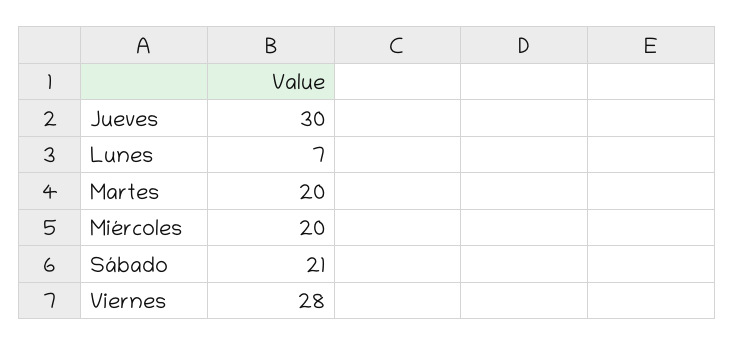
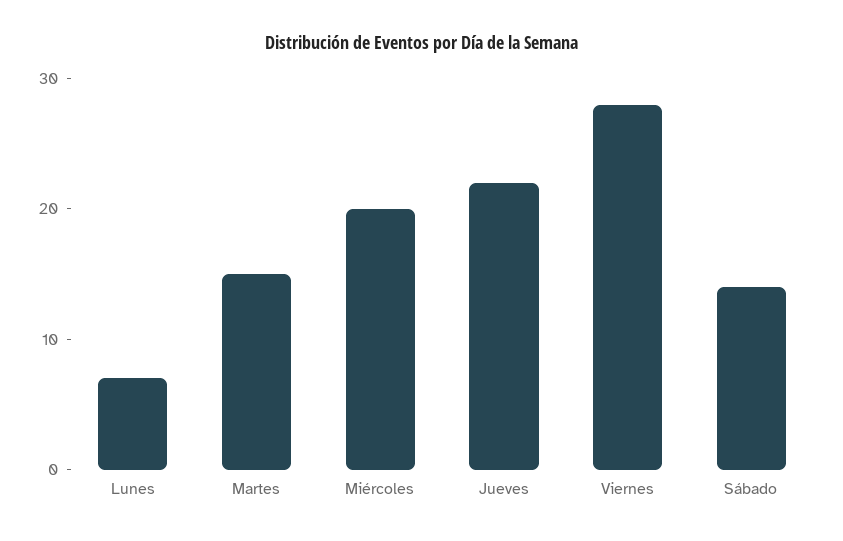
Jueves: 30 -> 22
Martes: 20 -> 15
Sábado: 21 -> 14

